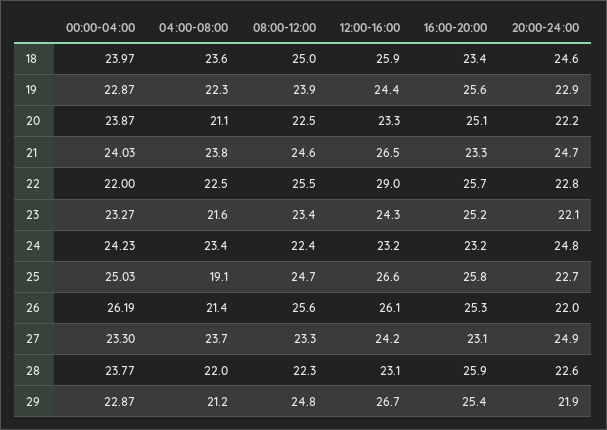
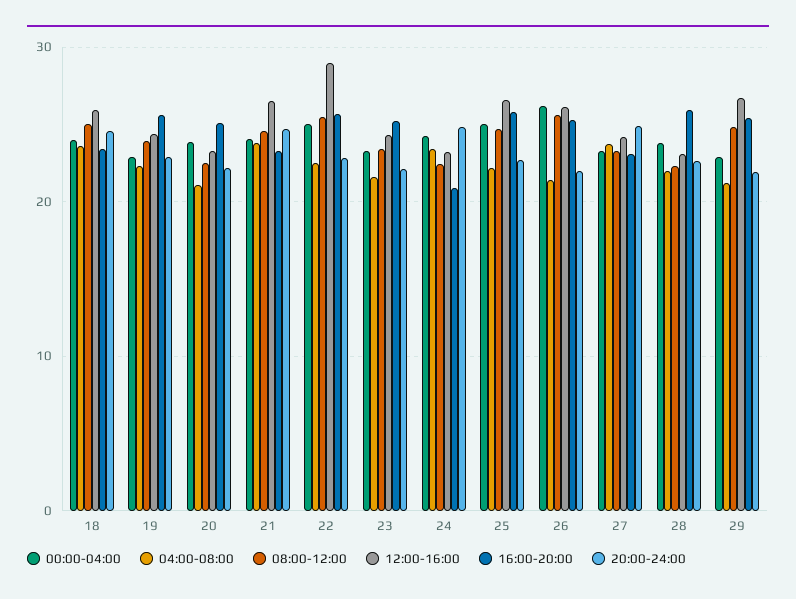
00:00-04:00, 22: 22 -> 25
16:00-20:00, 24: 23.2 -> 21
04:00-08:00, 25: 19.1 -> 22

